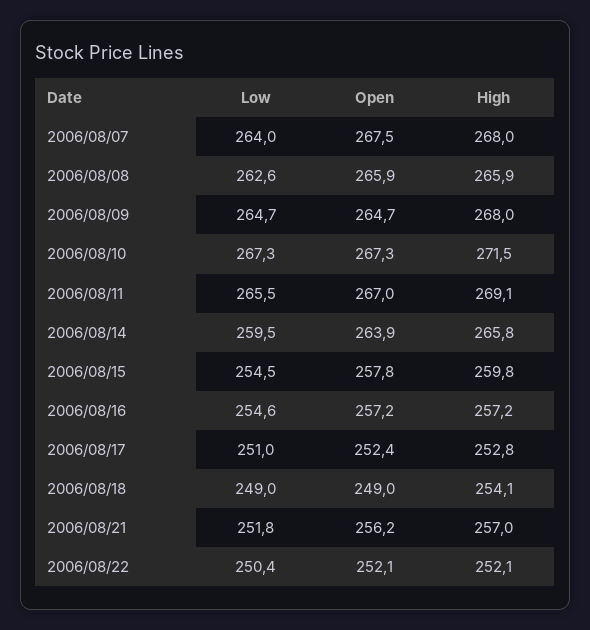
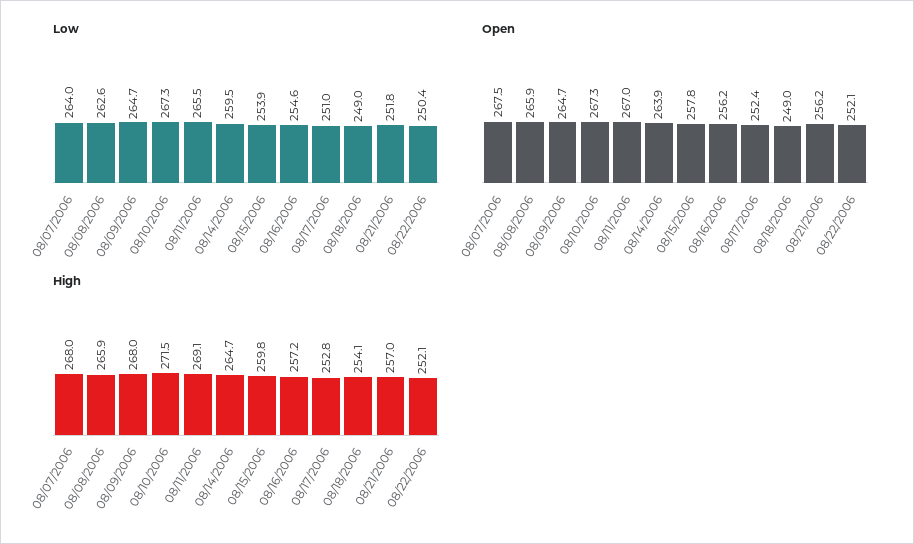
High, 2006/08/14: 265.8 -> 264.7
Low, 2006/08/15: 254.5 -> 253.9
Open, 2006/08/16: 257.2 -> 256.2

